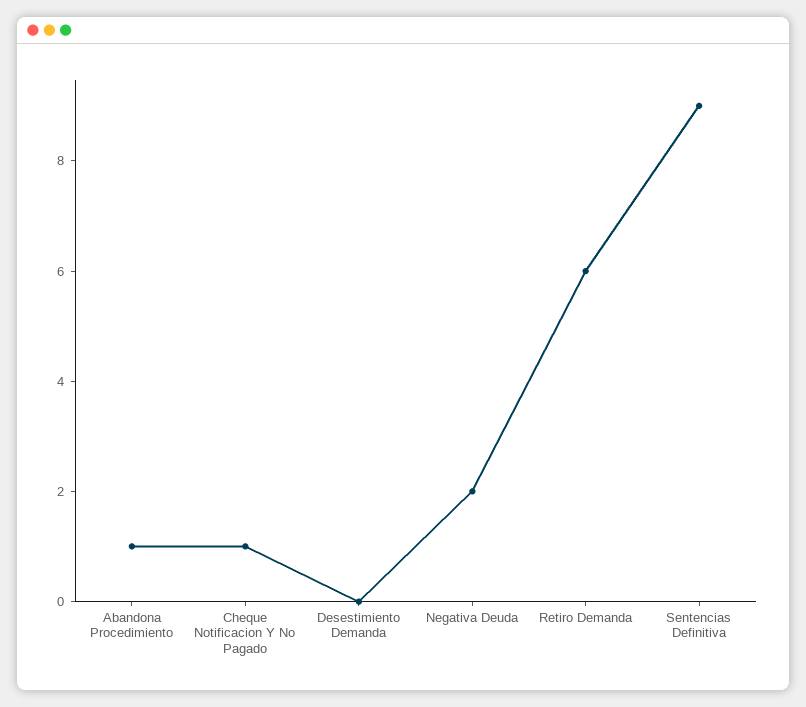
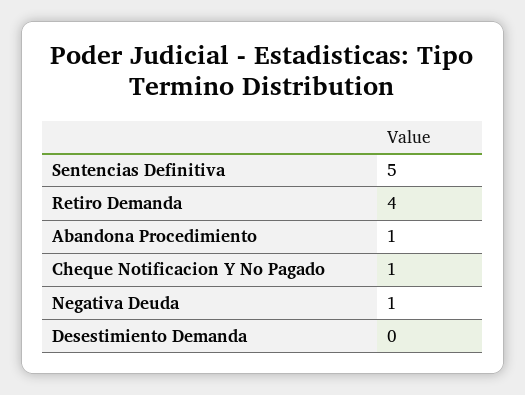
Negativa Deuda: 2 -> 1
Retiro Demanda: 6 -> 4
Sentencias Definitiva: 9 -> 5

